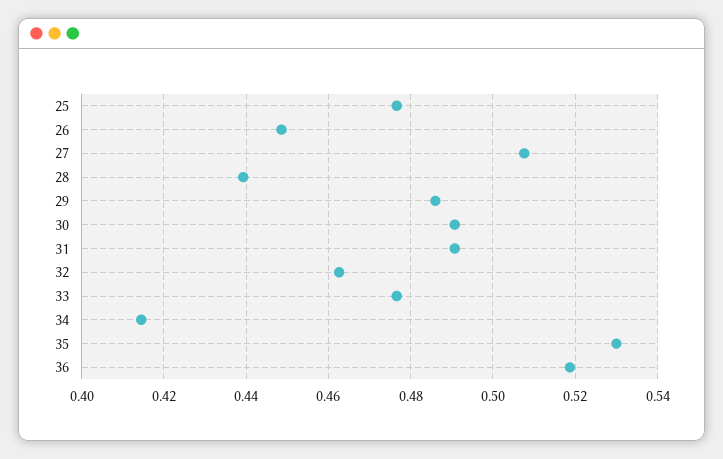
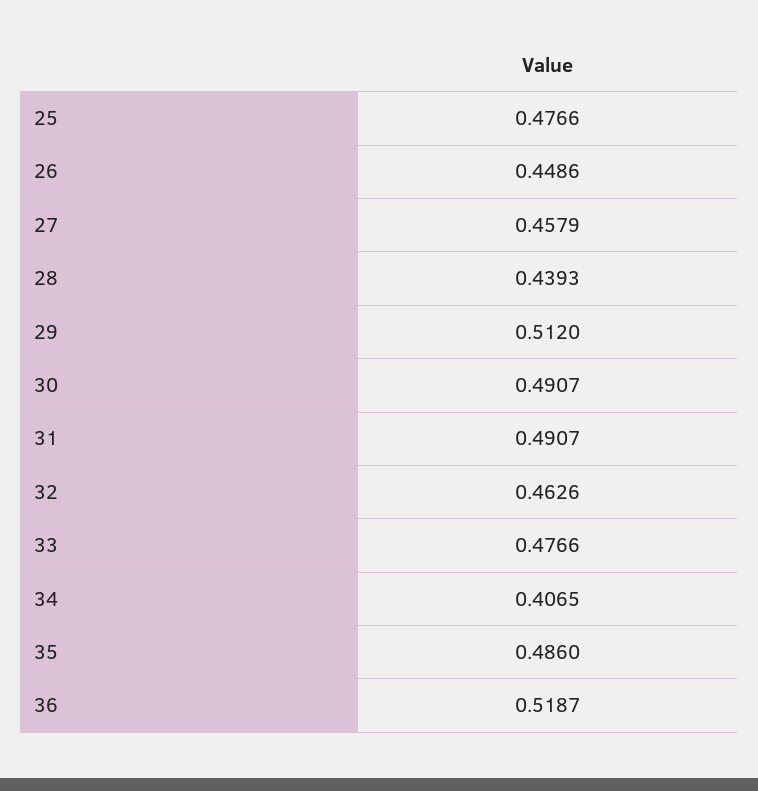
27: 0.508 -> 0.4579
29: 0.486 -> 0.512
34: 0.414 -> 0.4065
35: 0.53 -> 0.486

